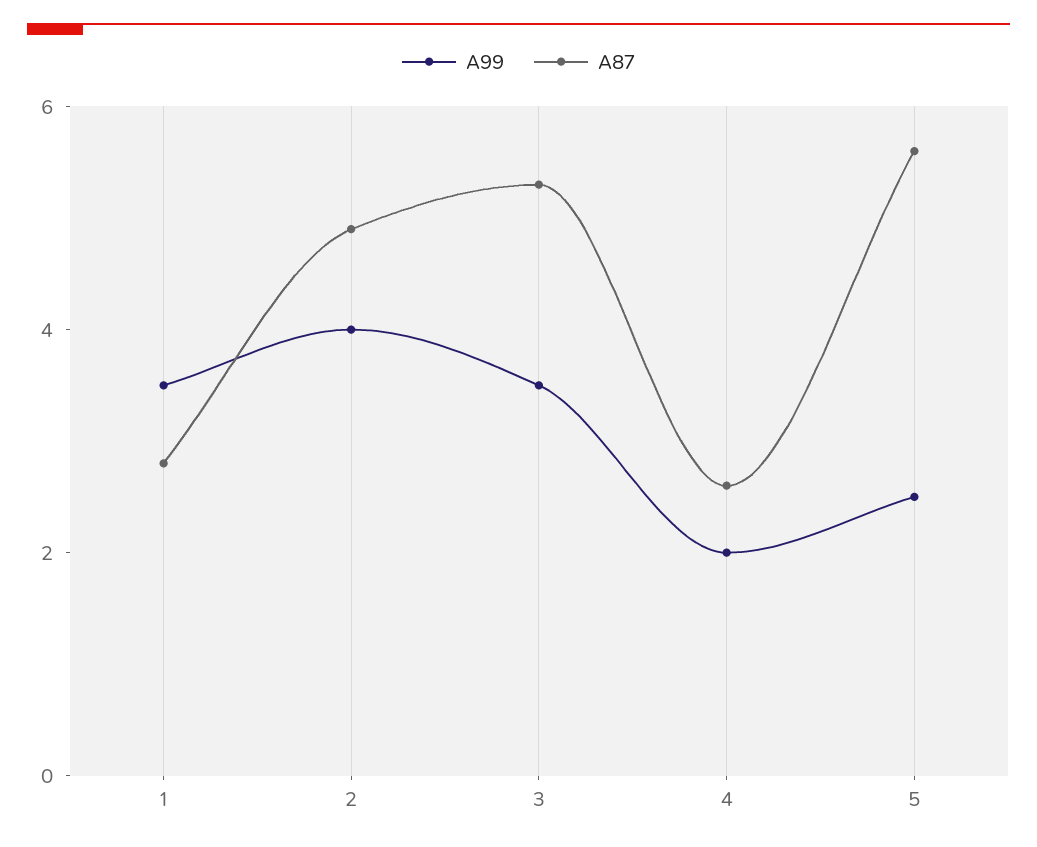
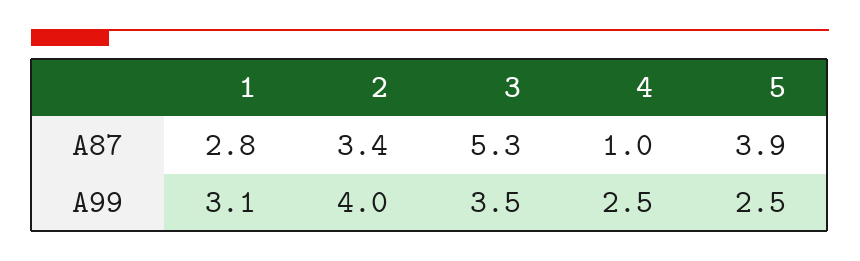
A99, 1: 3.5 -> 3.1
A87, 2: 5 -> 3.4
A99, 4: 2 -> 2.5
A87, 4: 2.5 -> 1
A87, 5: 5.5 -> 3.9

